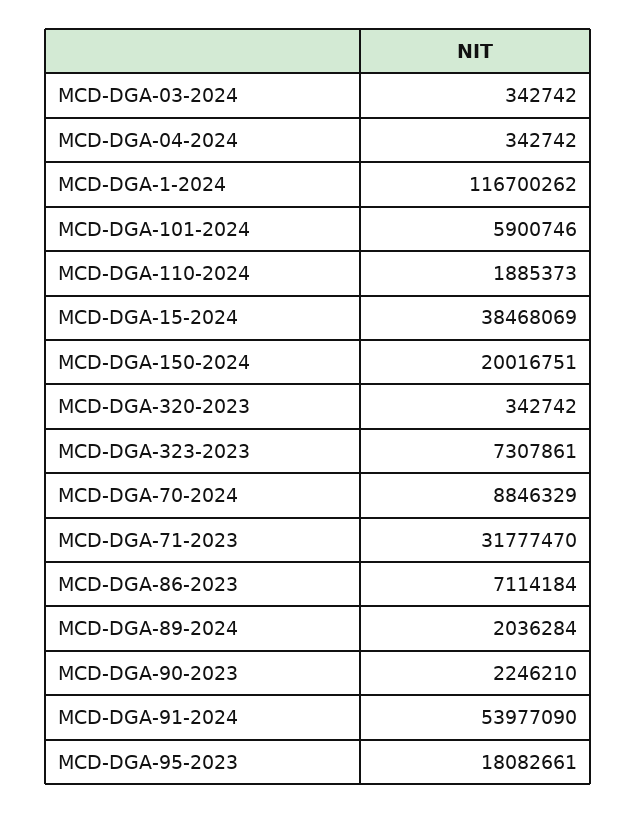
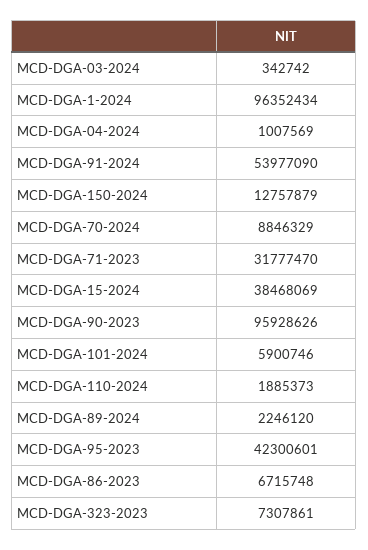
MCD-DGA-04-2024: 342742 -> 1007569
MCD-DGA-1-2024: 116700262 -> 96352434
MCD-DGA-150-2024: 20016751 -> 12757879
MCD-DGA-320-2023: 342742 -> none
MCD-DGA-86-2023: 7114184 -> 6715748
MCD-DGA-89-2024: 2036284 -> 2246120
MCD-DGA-90-2023: 2246210 -> 95928626
MCD-DGA-95-2023: 18082661 -> 42300601

